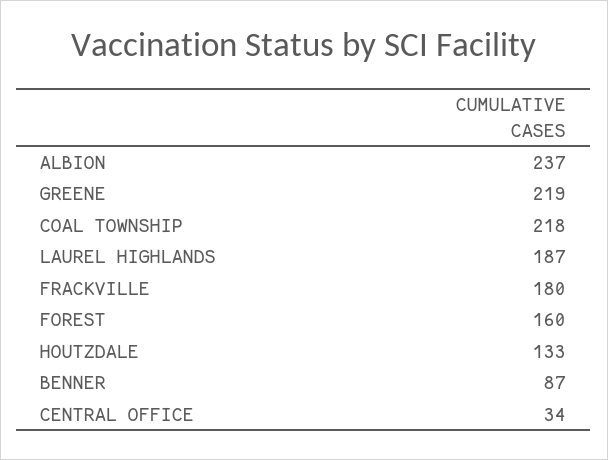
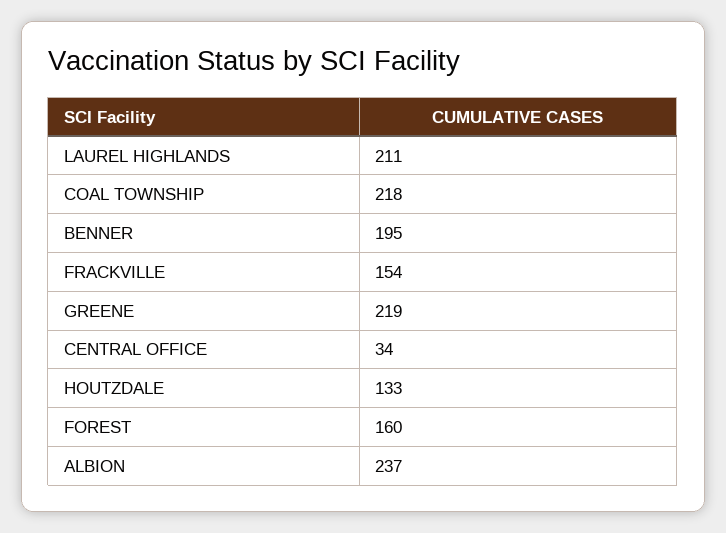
LAUREL HIGHLANDS: 187 -> 211
FRACKVILLE: 180 -> 154
BENNER: 87 -> 195

